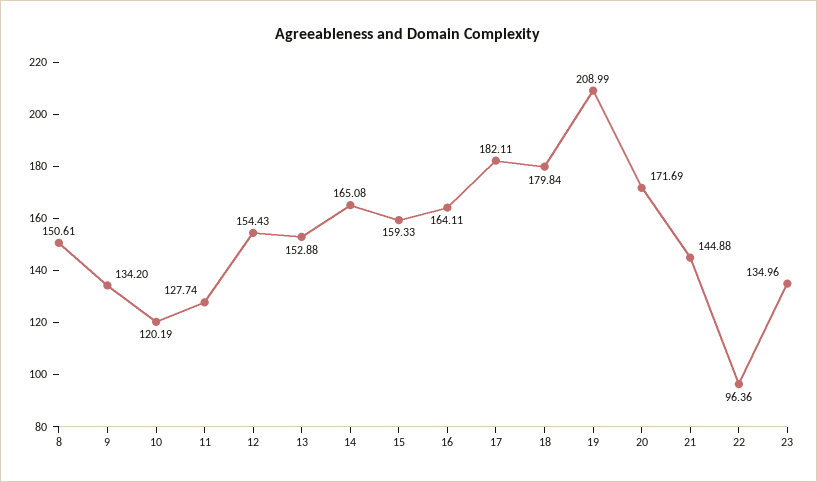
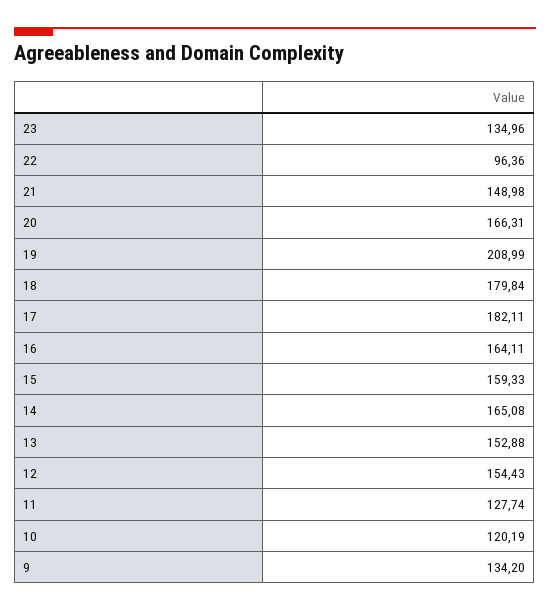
8: 150.61 -> none
20: 171.69 -> 166.31
21: 144.88 -> 148.98

